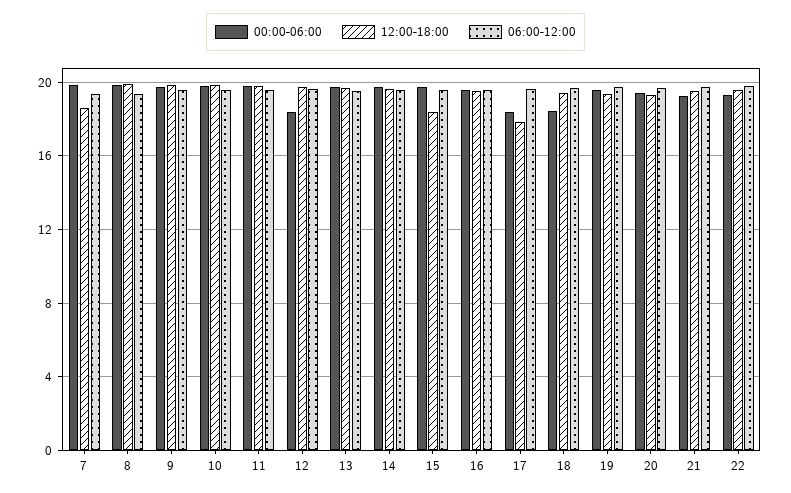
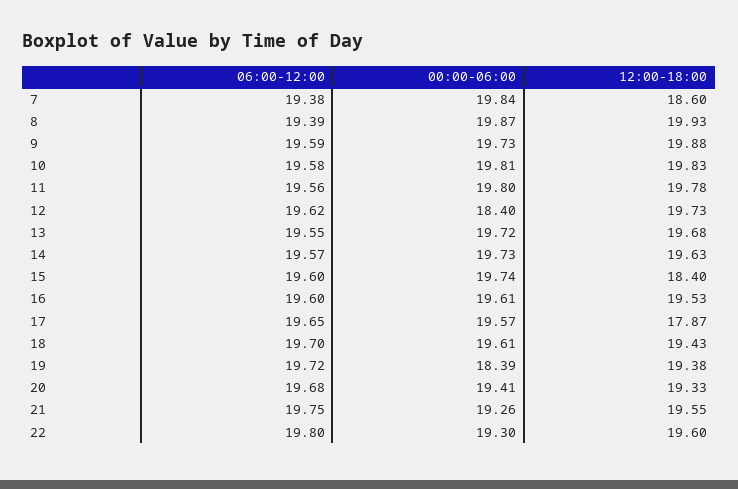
00:00-06:00, 17: 18.5 -> 19.57
00:00-06:00, 18: 18.5 -> 19.61
00:00-06:00, 19: 19.5 -> 18.39

